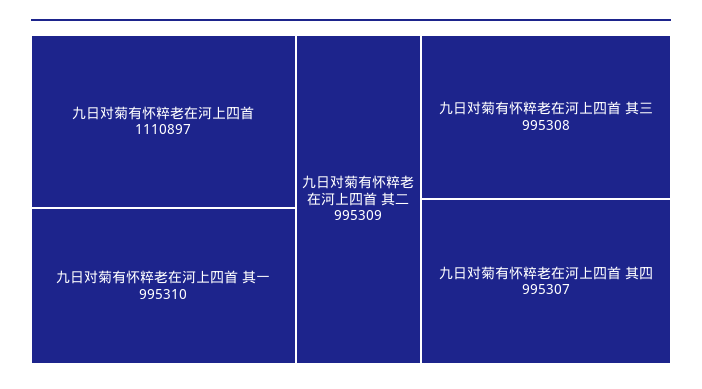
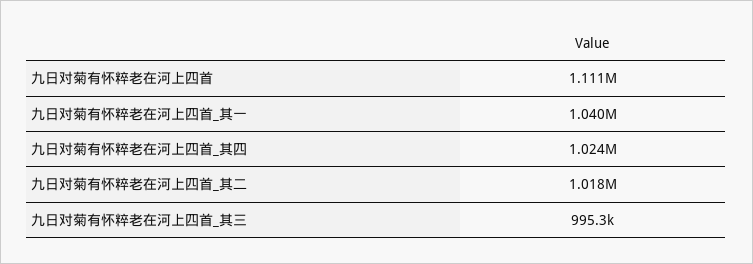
九日对菊有怀粹老在河上四首 其一: 995310 -> 1040000
九日对菊有怀粹老在河上四首 其二: 995309 -> 1018000
九日对菊有怀粹老在河上四首 其四: 995307 -> 1024000

